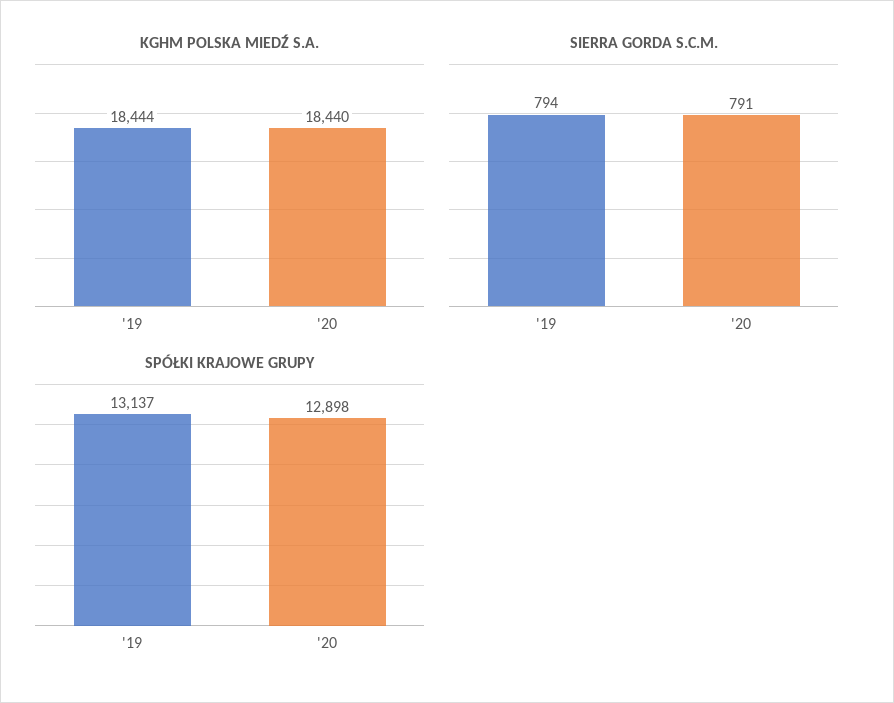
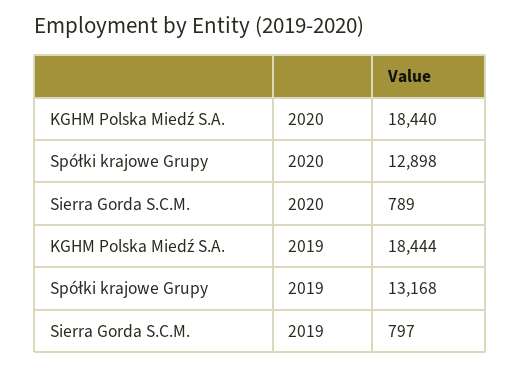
SIERRA GORDA S.C.M., '19: 794 -> 797
SIERRA GORDA S.C.M., '20: 791 -> 789
SPÓŁKI KRAJOWE GRUPY, '19: 13137 -> 13168

